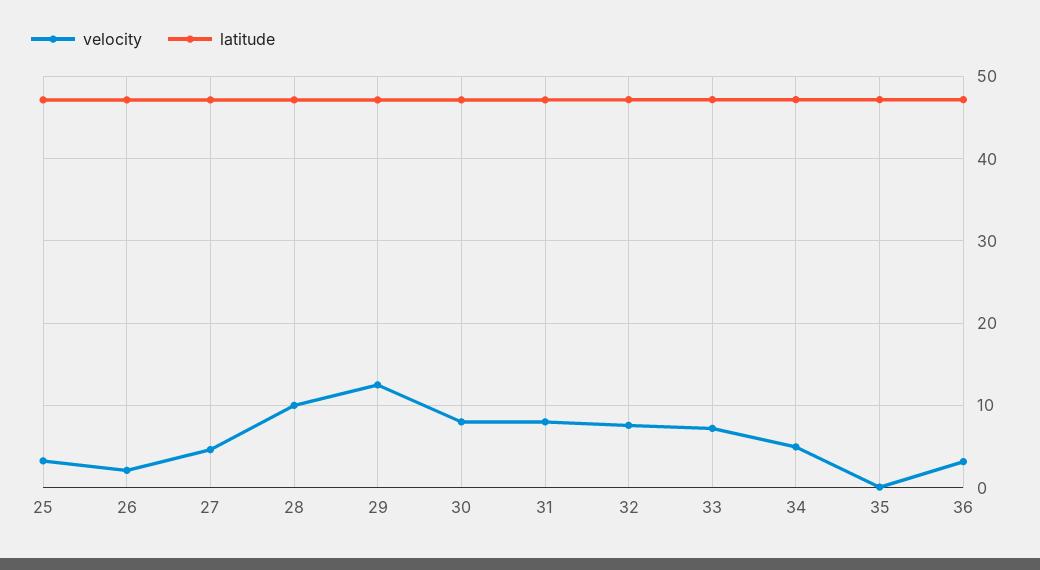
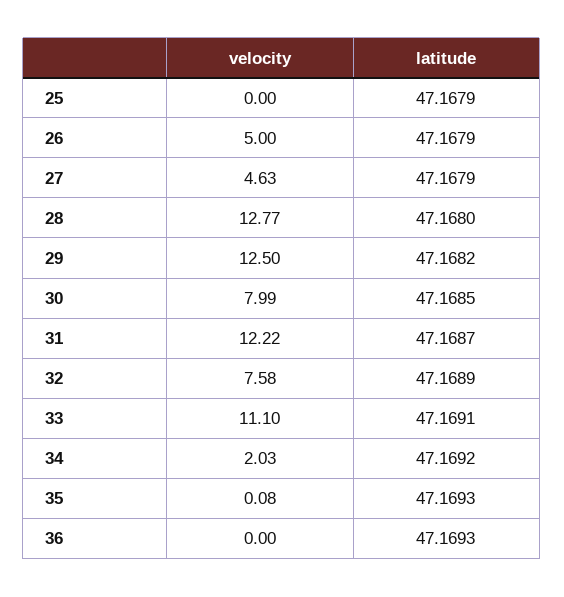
velocity, 25: 3 -> 0
velocity, 26: 2 -> 5
velocity, 28: 10 -> 12.77
velocity, 31: 8 -> 12.22
velocity, 33: 7 -> 11.1
velocity, 34: 5 -> 2.03
velocity, 36: 3 -> 0

